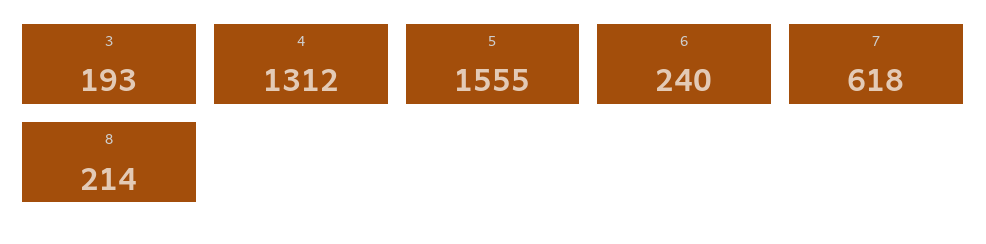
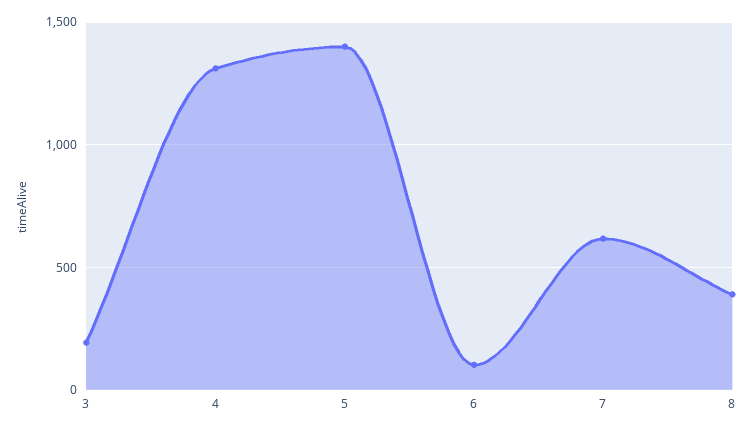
5: 1555 -> 1400
6: 240 -> 100
8: 214 -> 400

